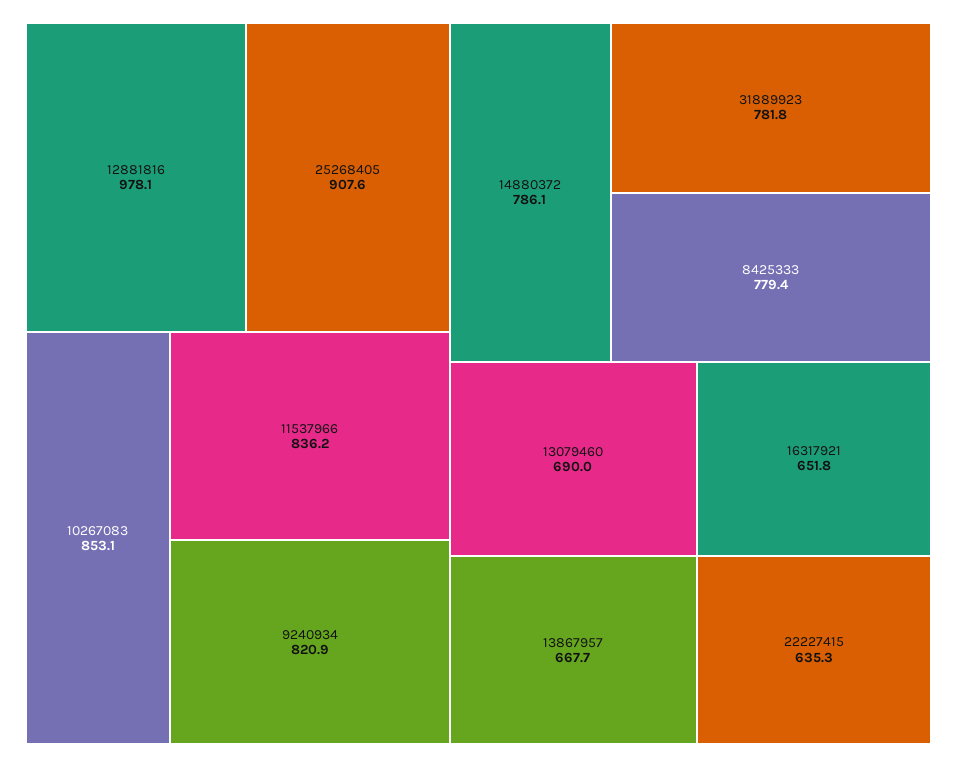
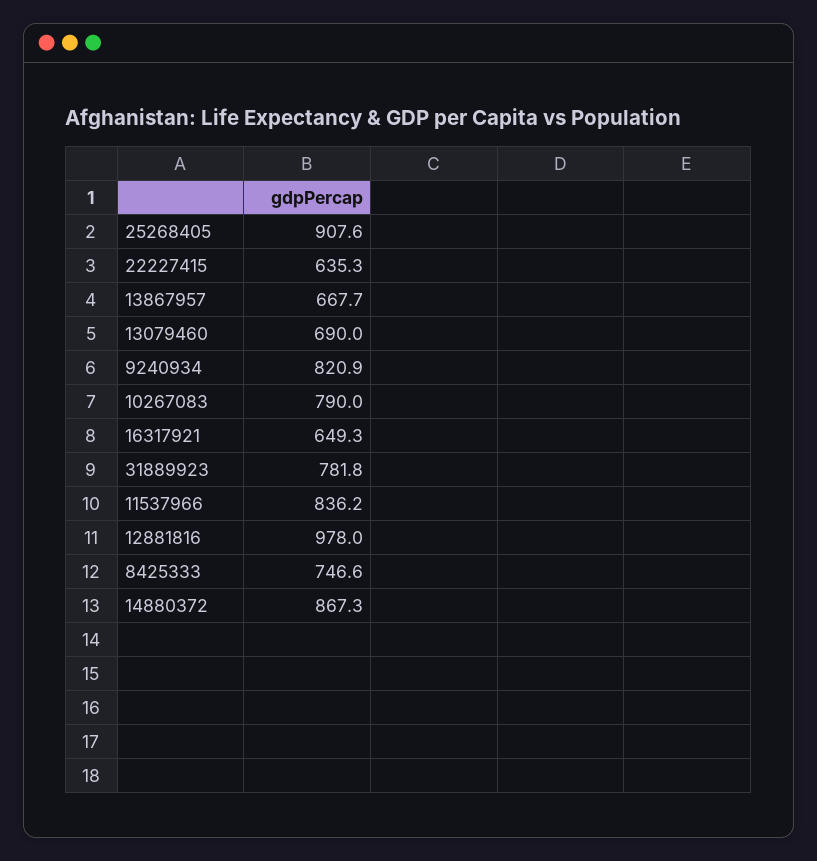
12881816: 978.1 -> 978
10267083: 853.1 -> 790
14880372: 786.1 -> 867.3
8425333: 779.4 -> 746.6
16317921: 651.8 -> 649.3

